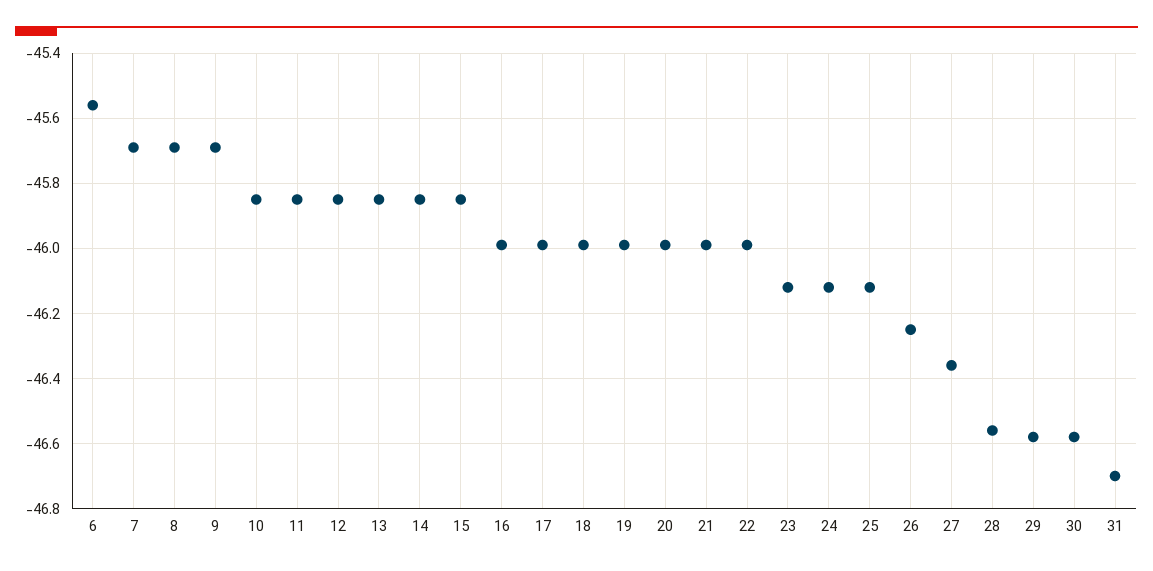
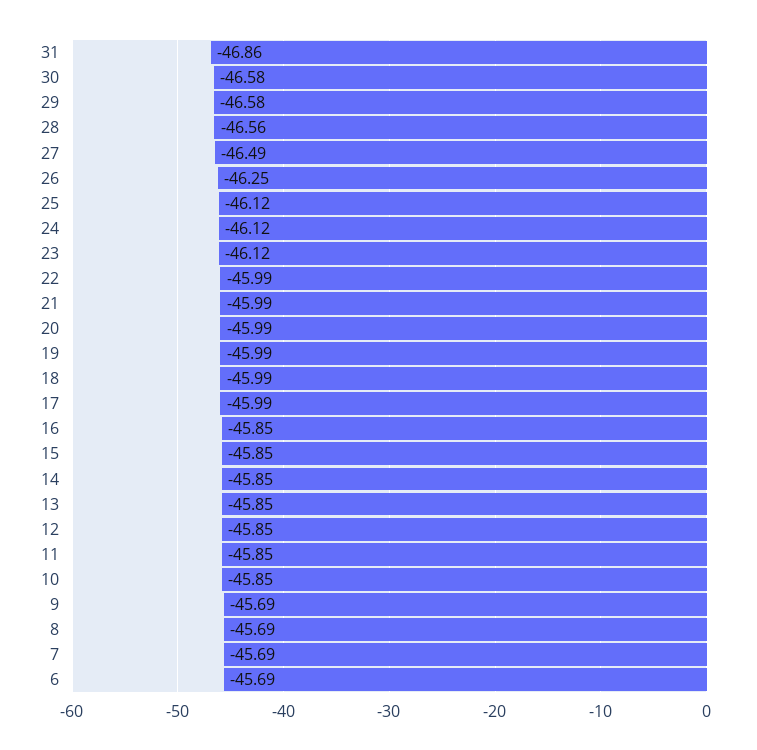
6: -45.55 -> -45.69
16: -46 -> -45.85
27: -46.35 -> -46.49
31: -46.7 -> -46.86

